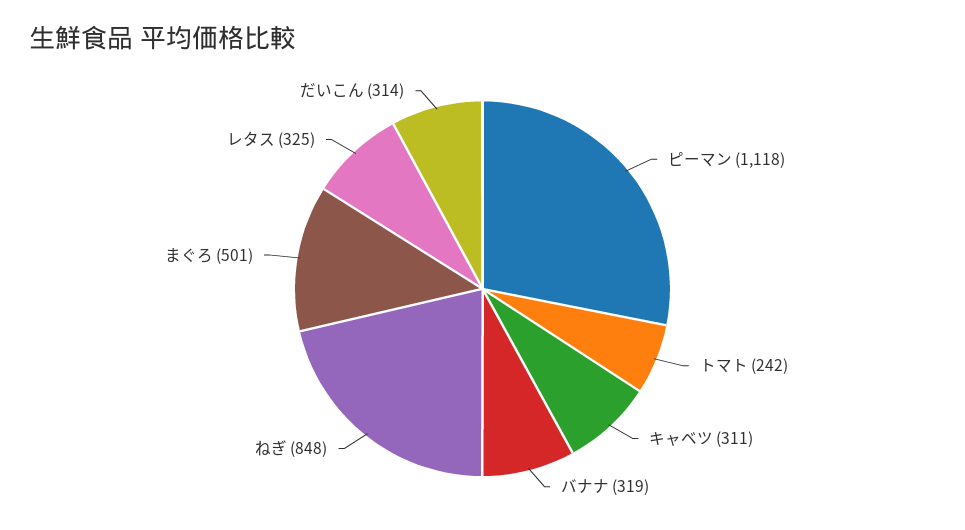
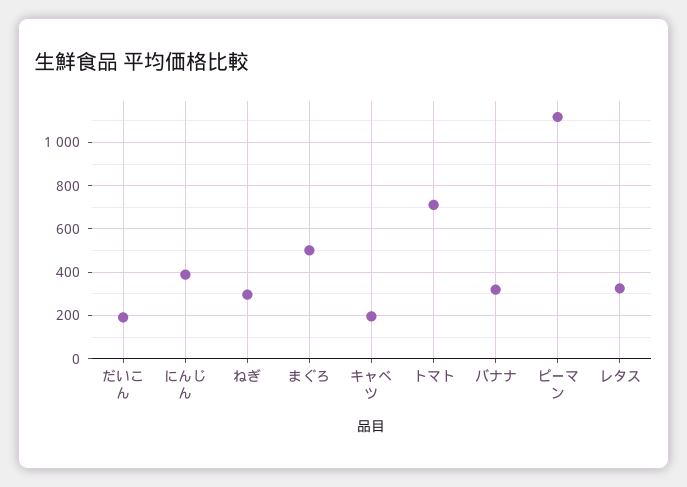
トマト: 242 -> 700
キャベツ: 311 -> 200
ねぎ: 848 -> 300
だいこん: 314 -> 200
にんじん: none -> 400

